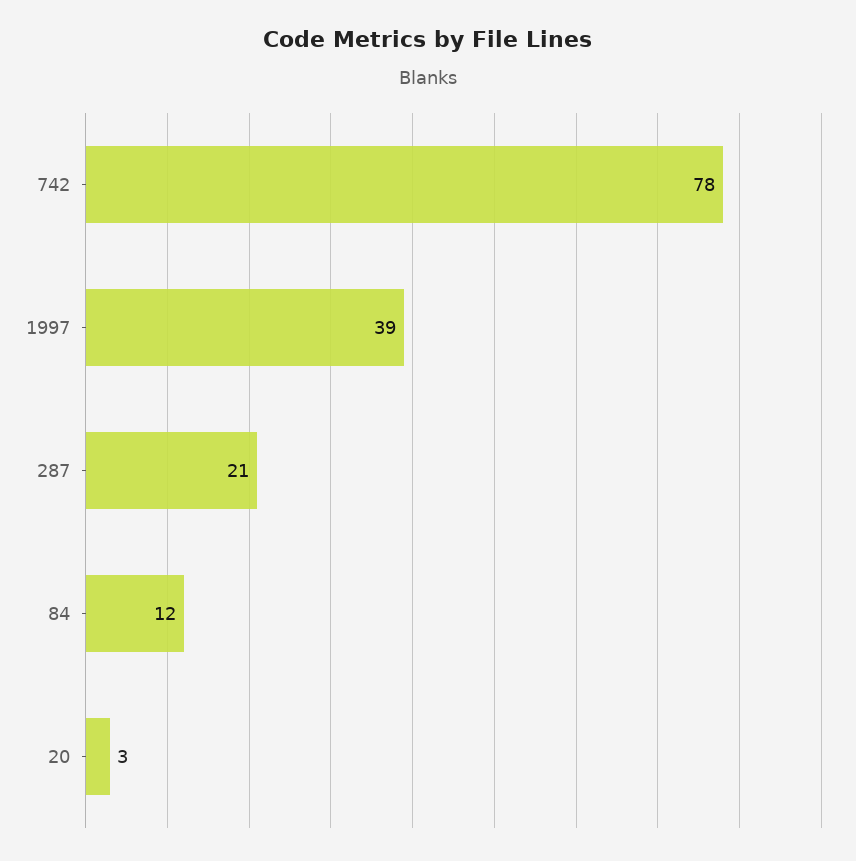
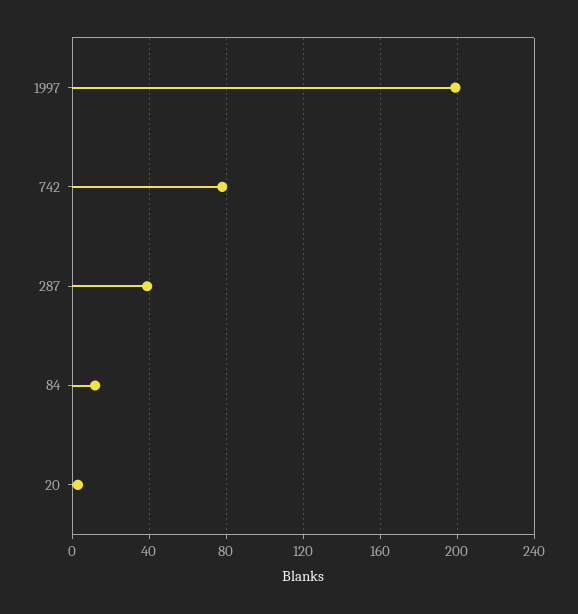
1997: 39 -> 200
287: 21 -> 40

